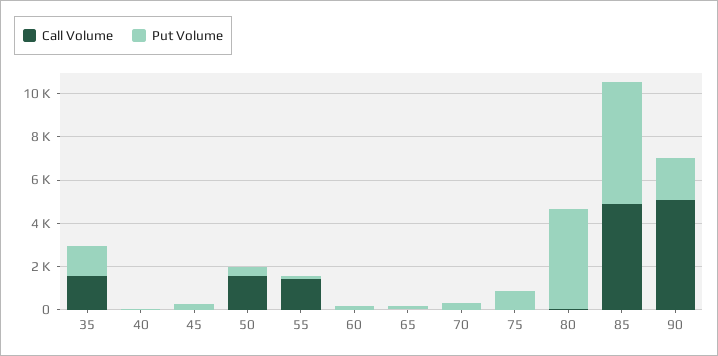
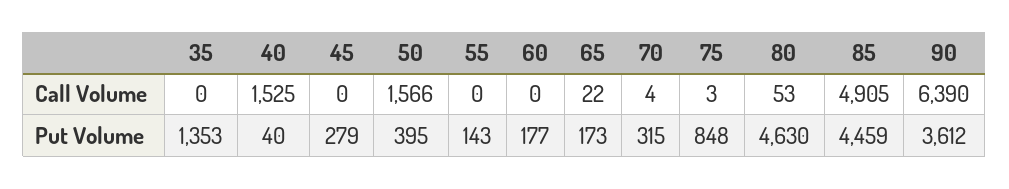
Call Volume, 35: 1500 -> 0
Call Volume, 40: 0 -> 1525
Call Volume, 55: 1500 -> 0
Put Volume, 85: 5500 -> 4459
Call Volume, 90: 5000 -> 6390
Put Volume, 90: 2000 -> 3612

